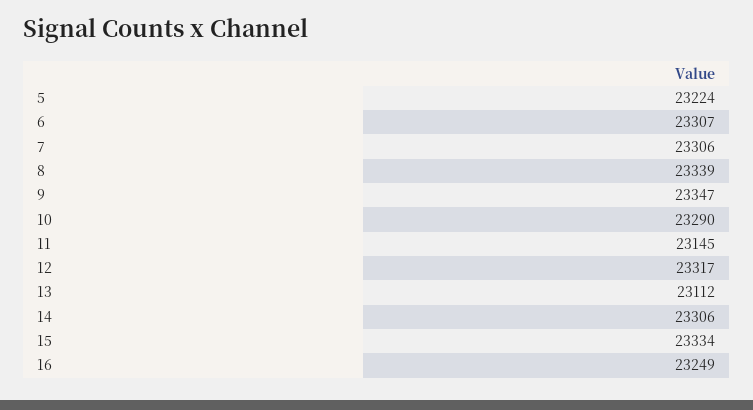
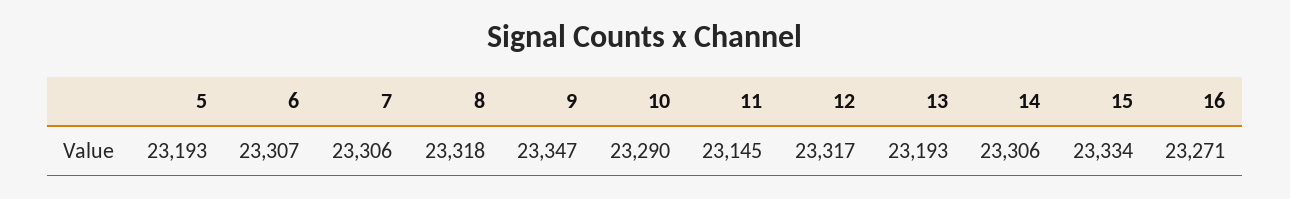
5: 23224 -> 23193
8: 23339 -> 23318
13: 23112 -> 23193
16: 23249 -> 23271

